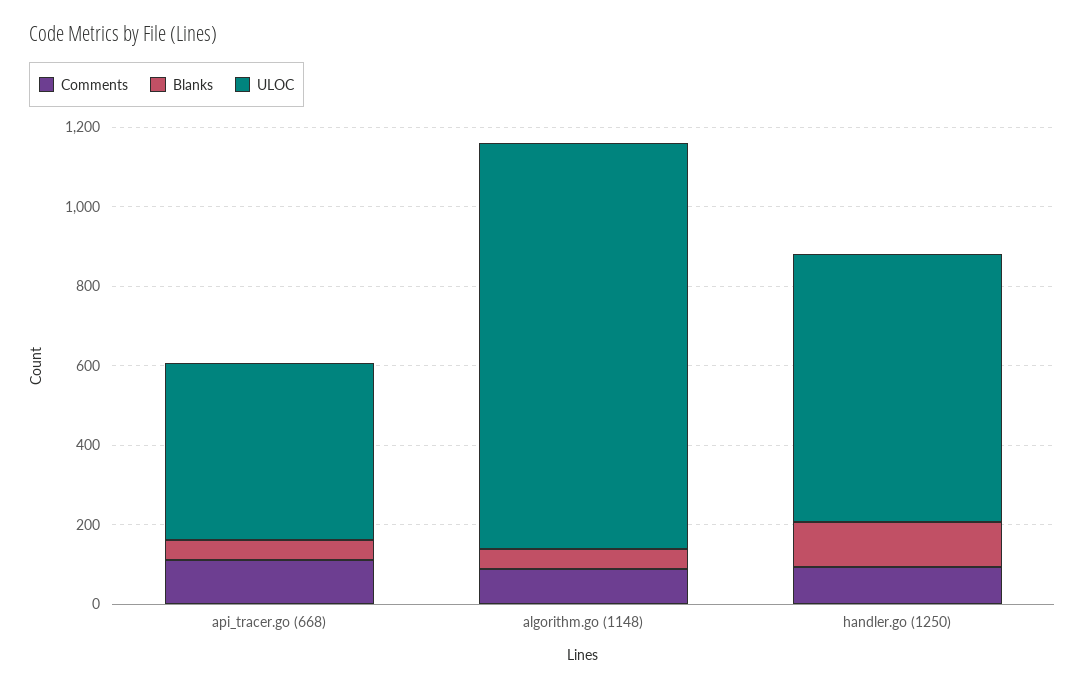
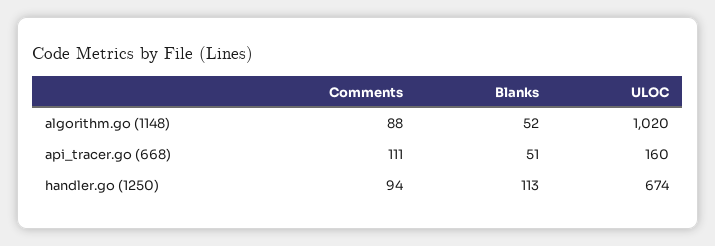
ULOC, api_tracer.go (668): 450 -> 160

